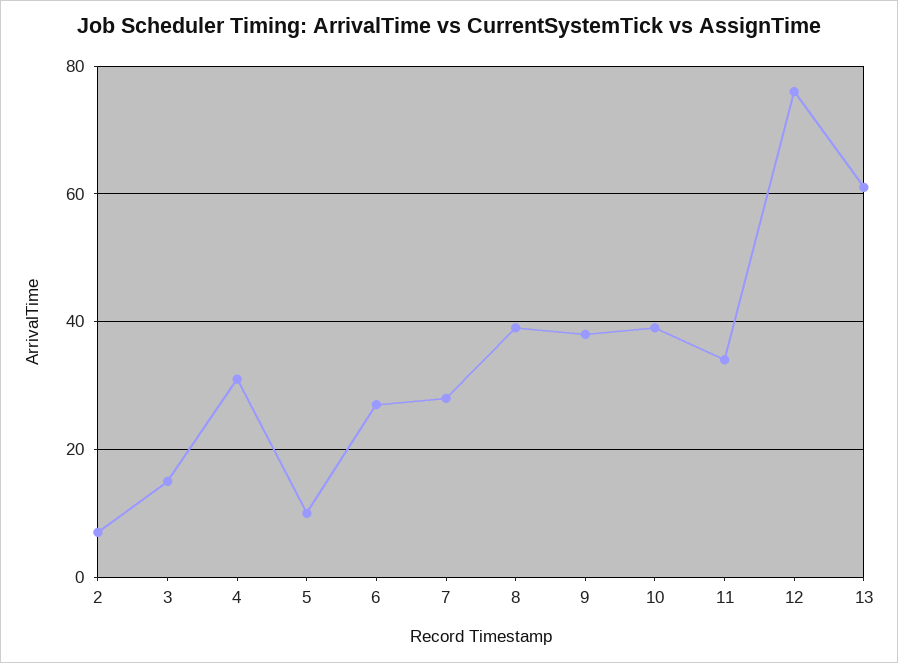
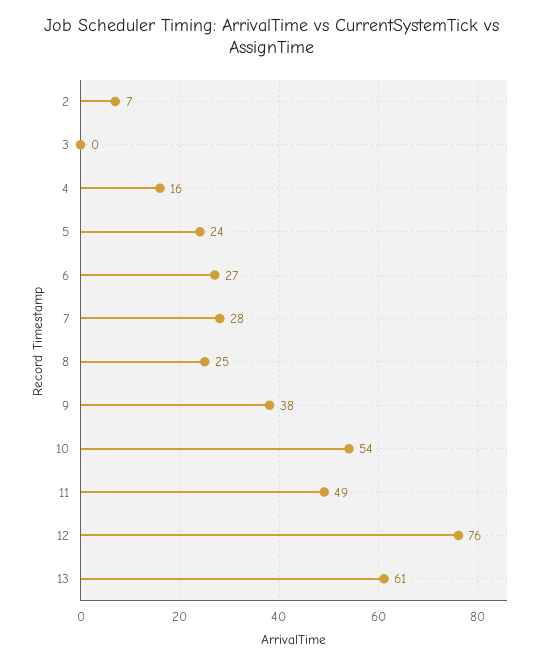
3: 15 -> 0
4: 30 -> 16
5: 10 -> 24
8: 40 -> 25
10: 40 -> 54
11: 35 -> 49

